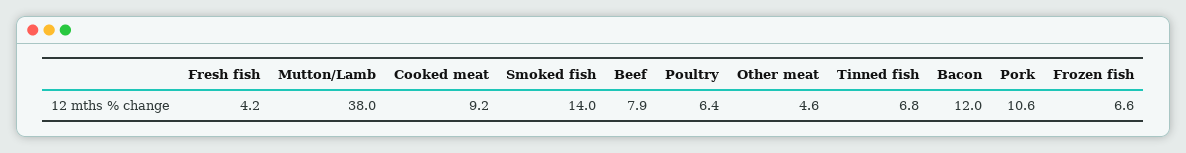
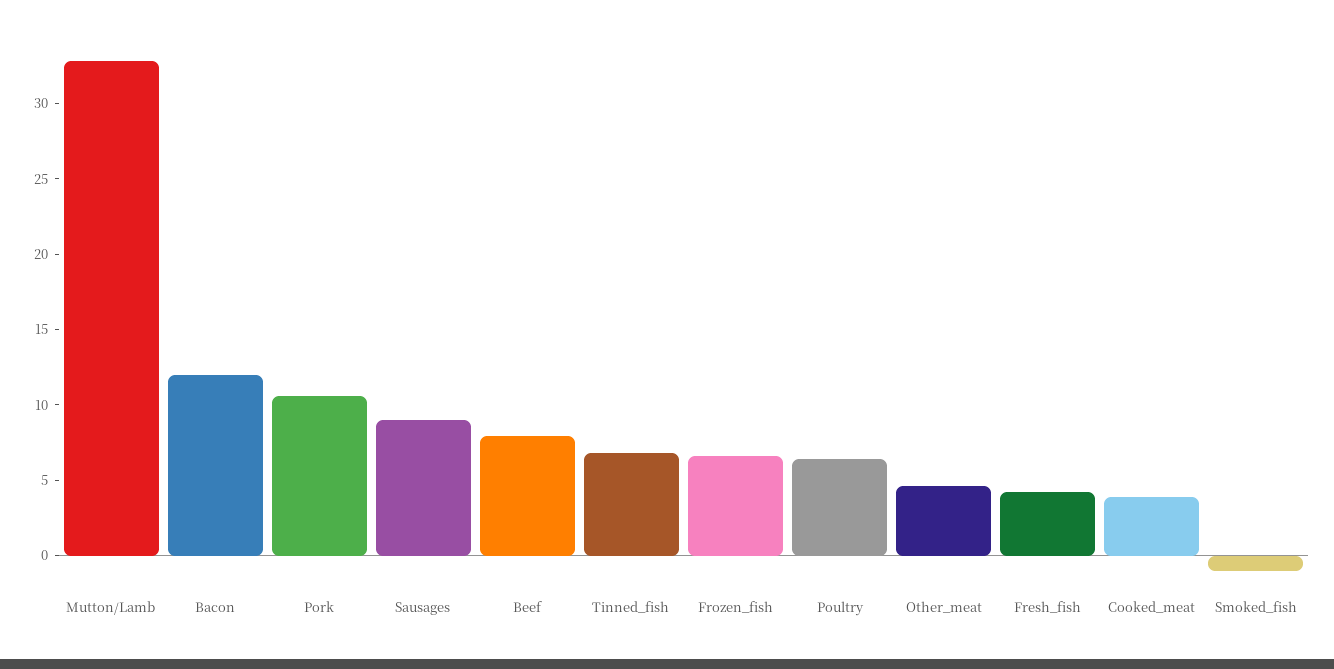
Mutton/Lamb: 38 -> 33
Cooked meat: 9.2 -> 4
Smoked fish: 14 -> -1
Sausages: none -> 9

